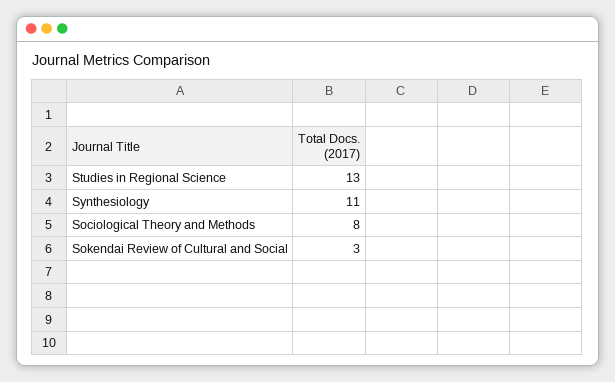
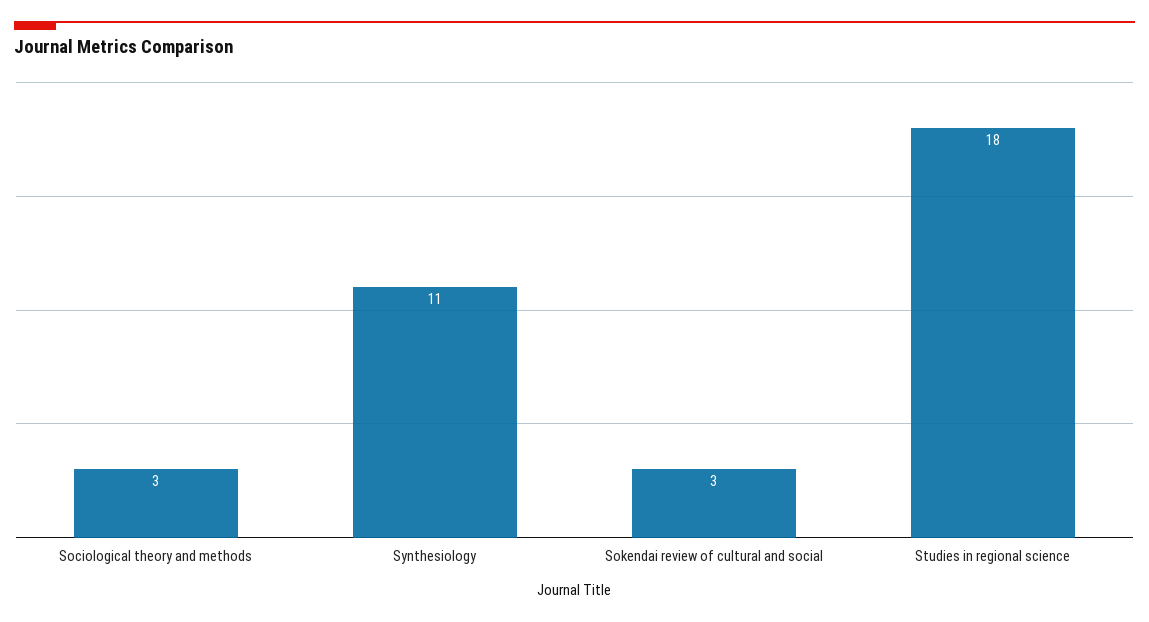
Studies in Regional Science: 13 -> 18
Sociological Theory and Methods: 8 -> 3

